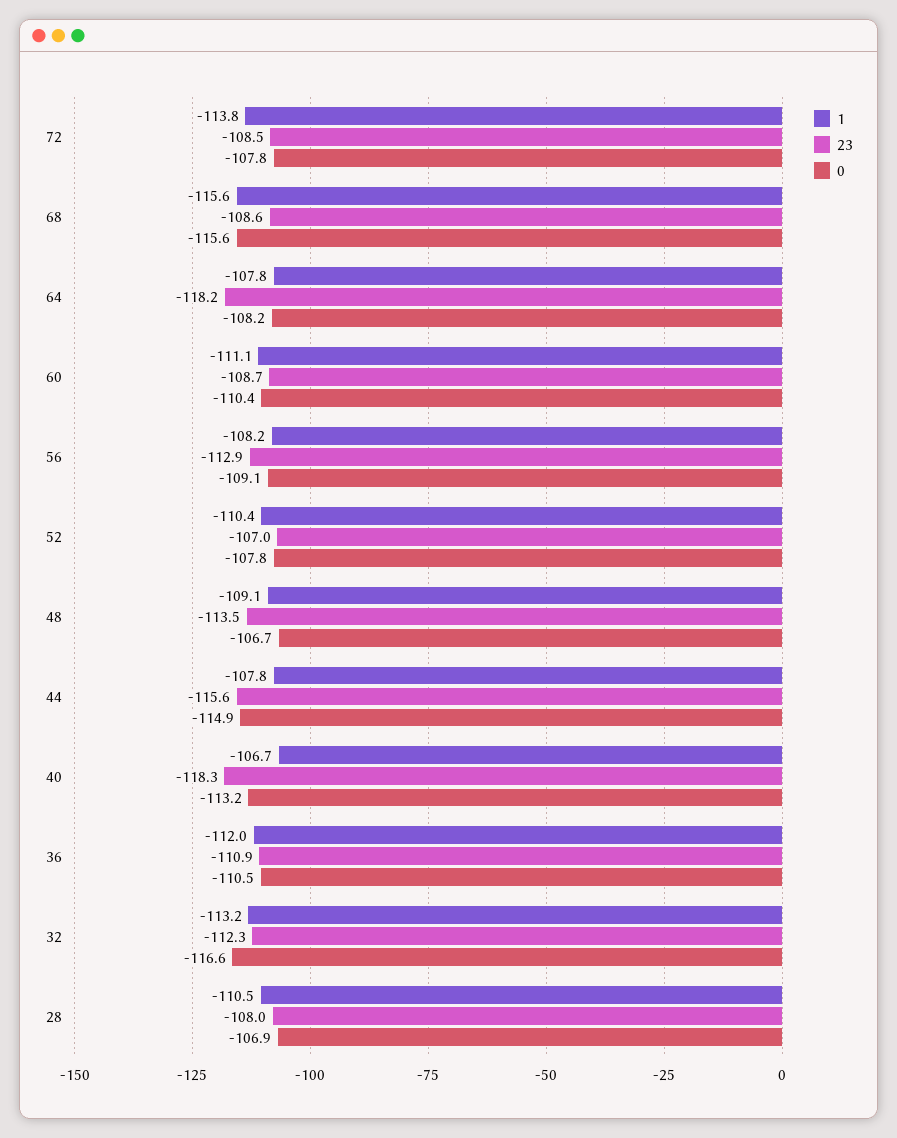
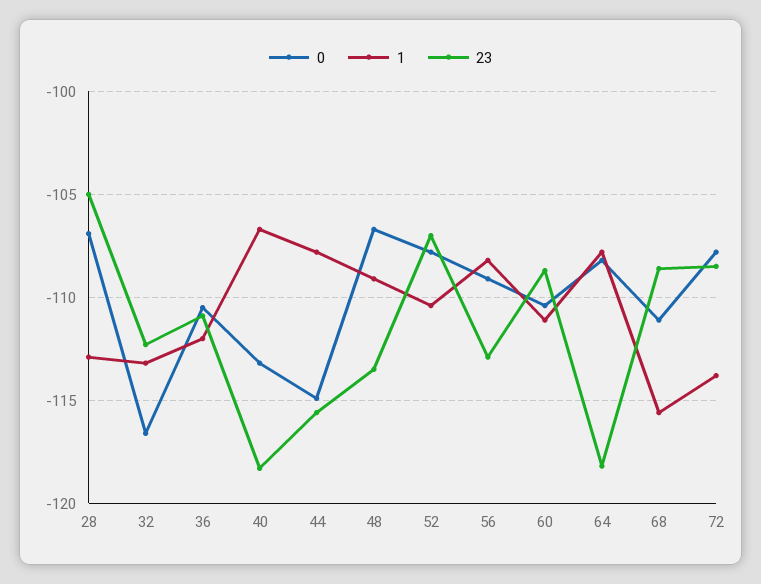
0, 68: -115.6 -> -111
1, 28: -110.5 -> -113
23, 28: -108 -> -105

